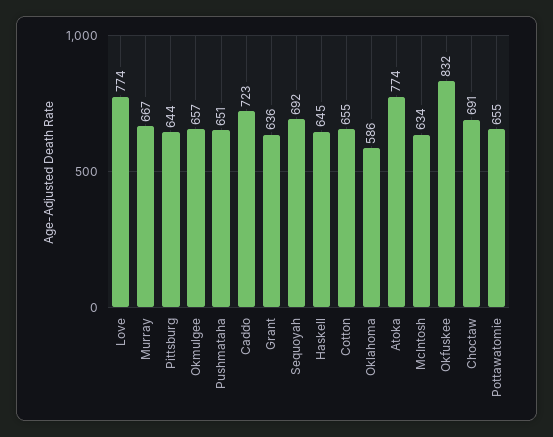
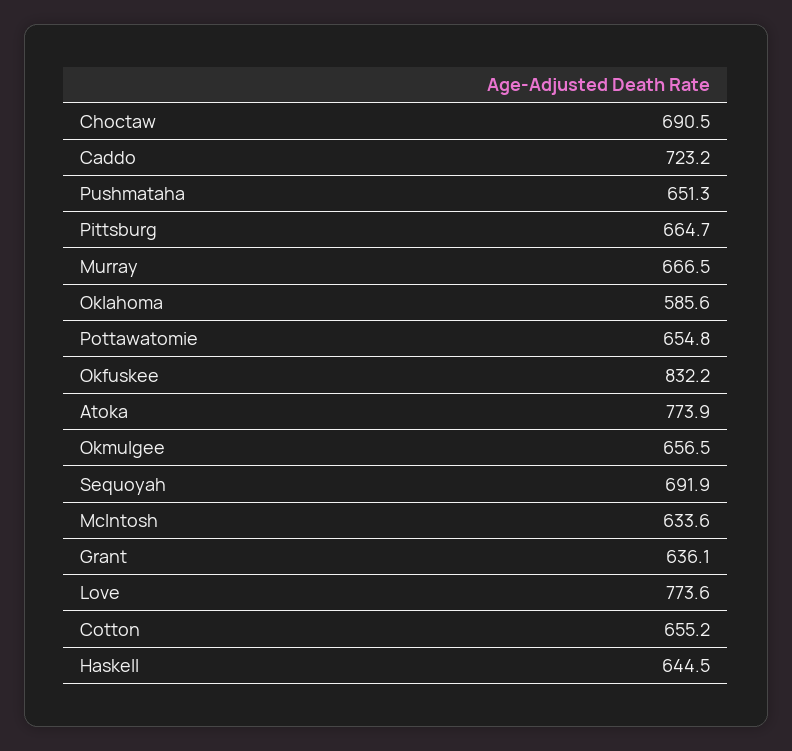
Pittsburg: 644 -> 664.7

